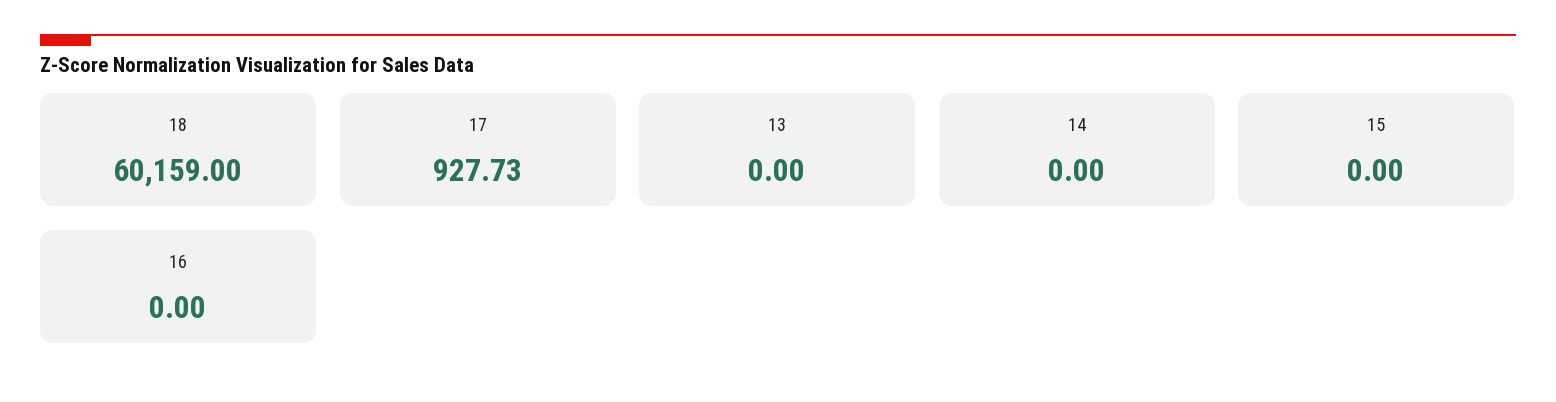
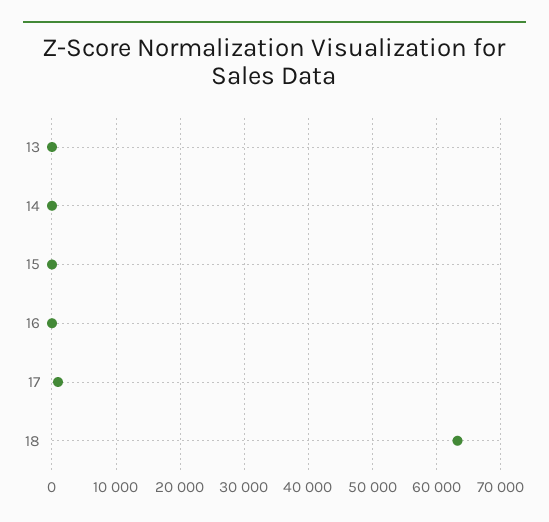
18: 60159 -> 63000

